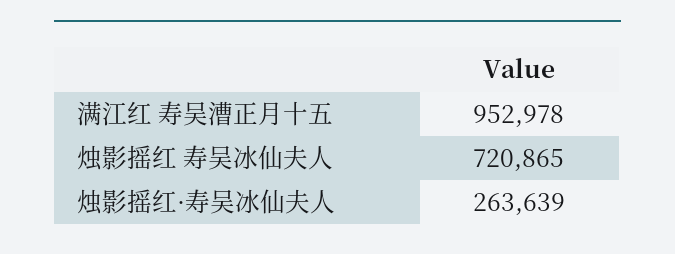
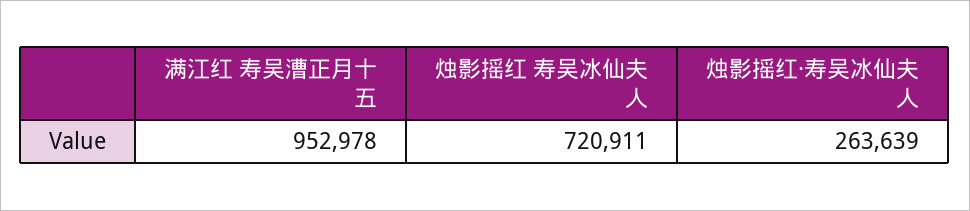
烛影摇红 寿吴冰仙夫人: 720865 -> 720911

